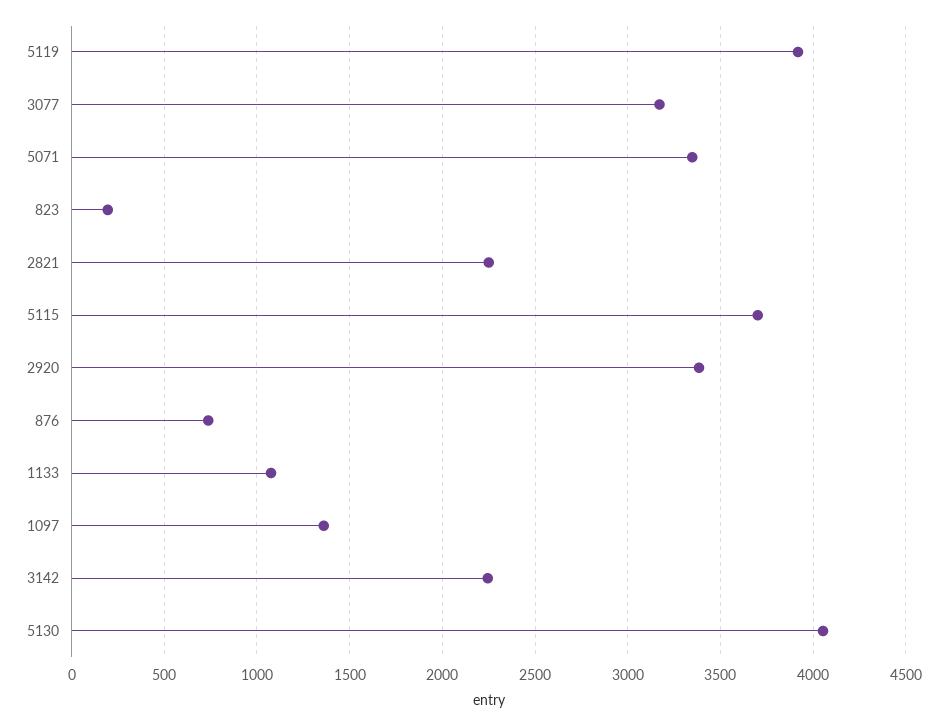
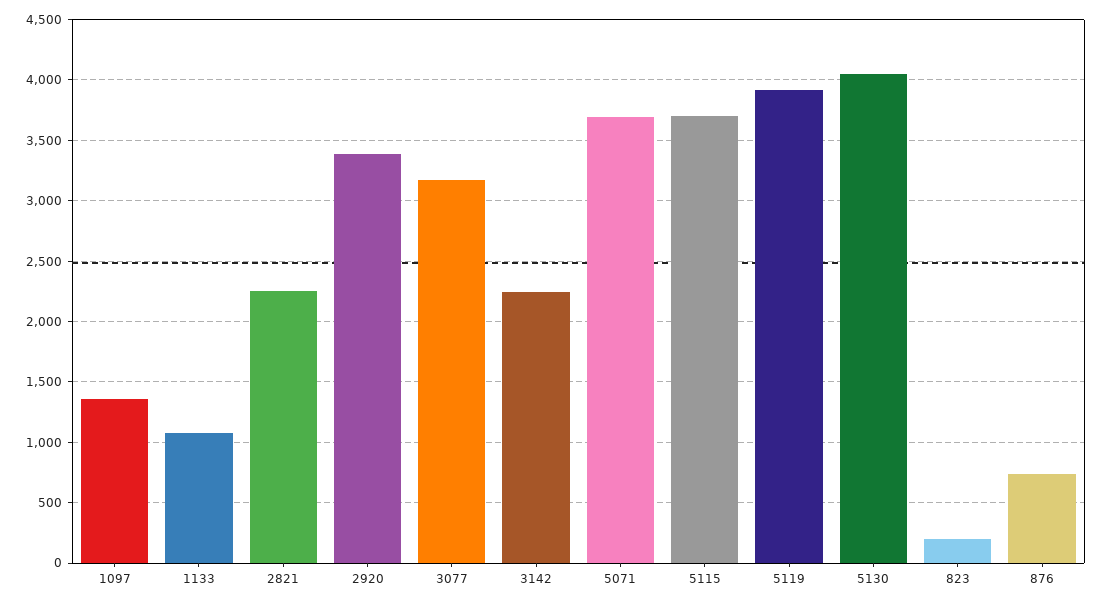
5071: 3350 -> 3700

